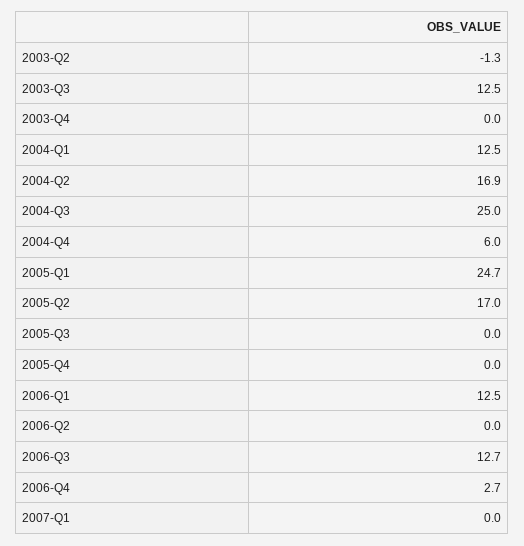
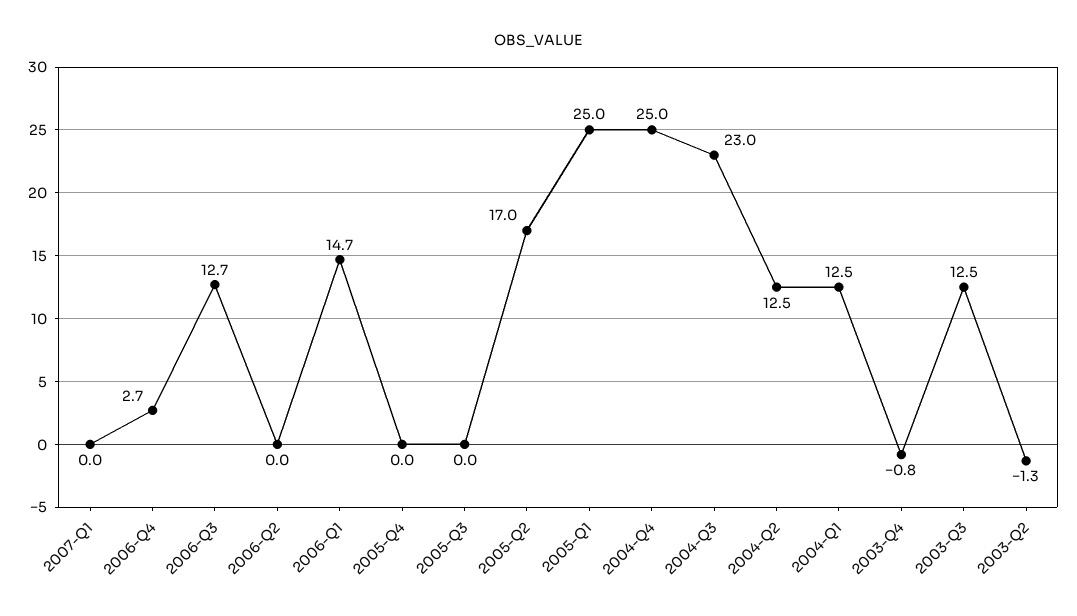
2003-Q4: 0 -> -0.8
2004-Q2: 16.9 -> 12.5
2004-Q3: 25 -> 23
2004-Q4: 6 -> 25
2005-Q1: 24.7 -> 25
2006-Q1: 12.5 -> 14.7

